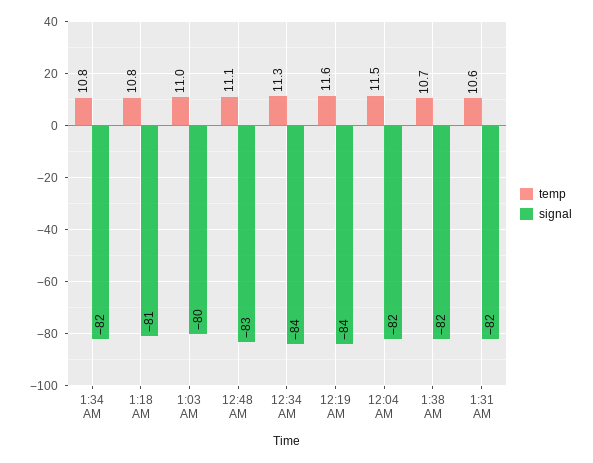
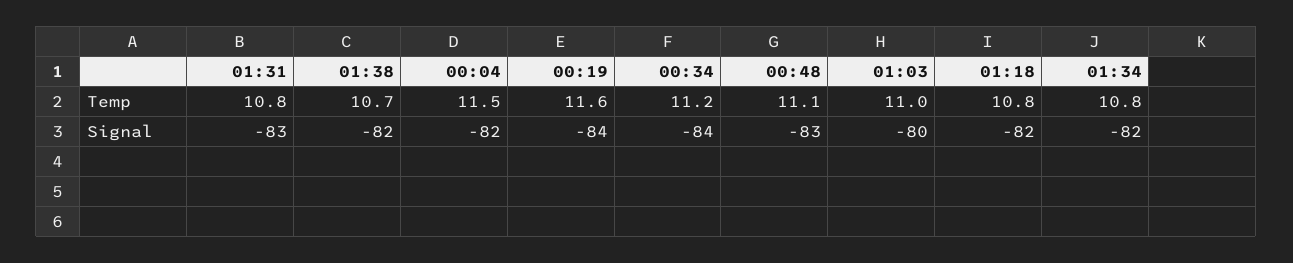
signal, 1:18 AM: -81 -> -82
temp, 12:34 AM: 11.3 -> 11.2
temp, 1:31 AM: 10.6 -> 10.8
signal, 1:31 AM: -82 -> -83

